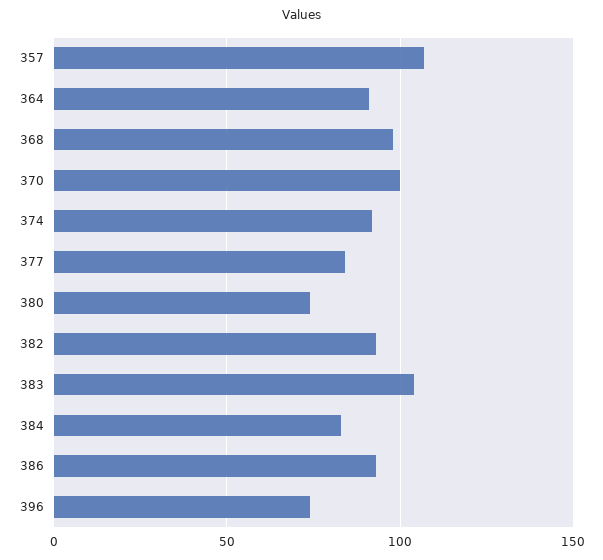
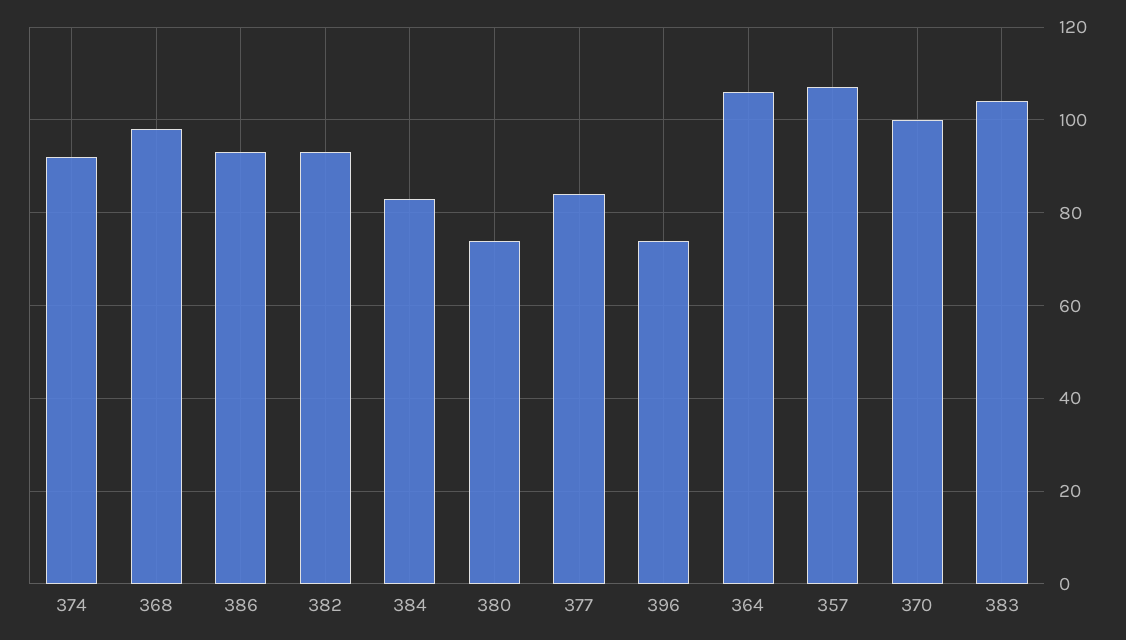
364: 90 -> 105

